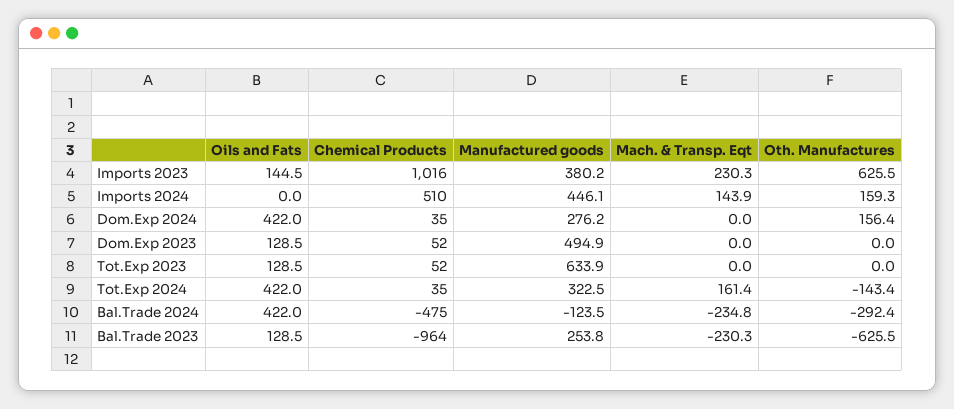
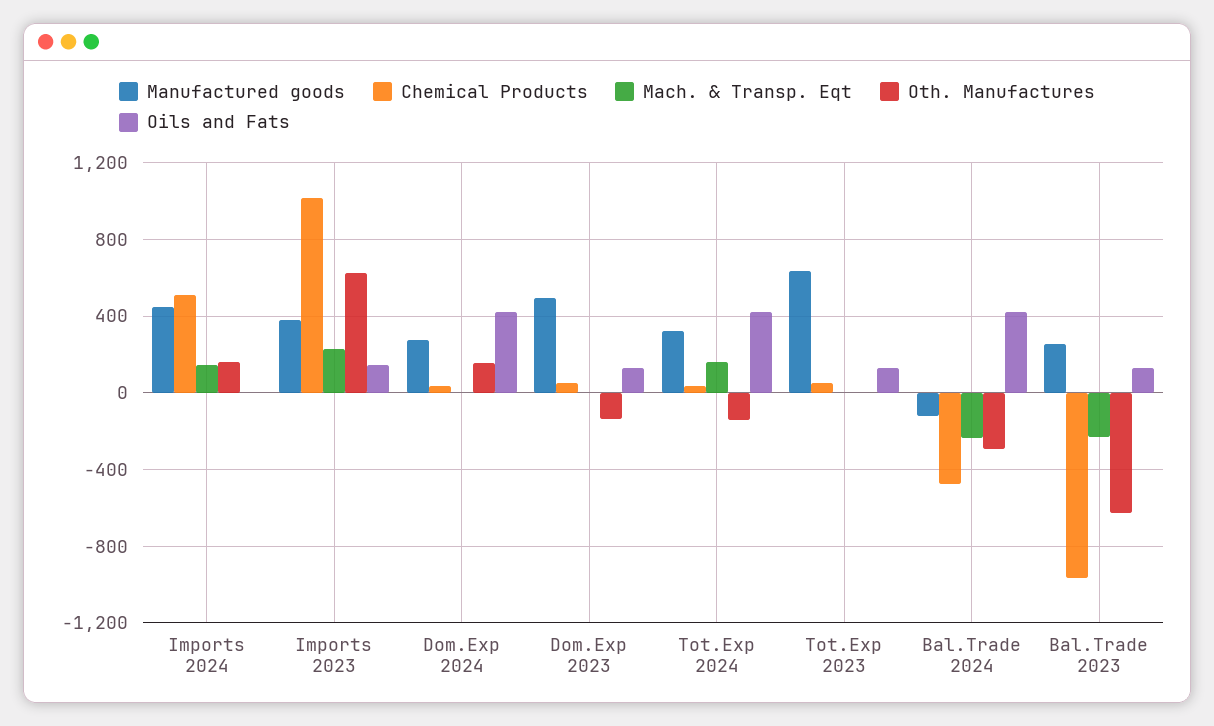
Oth. Manufactures, Dom.Exp 2023: 0 -> -150

